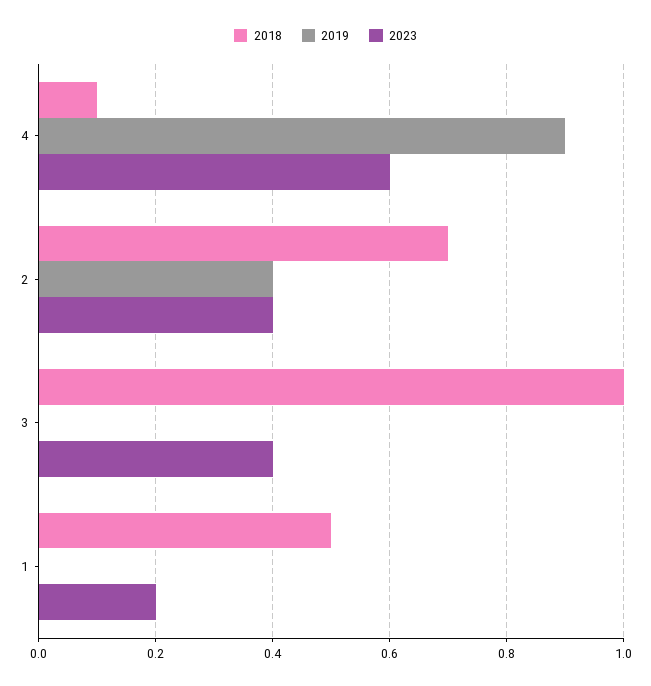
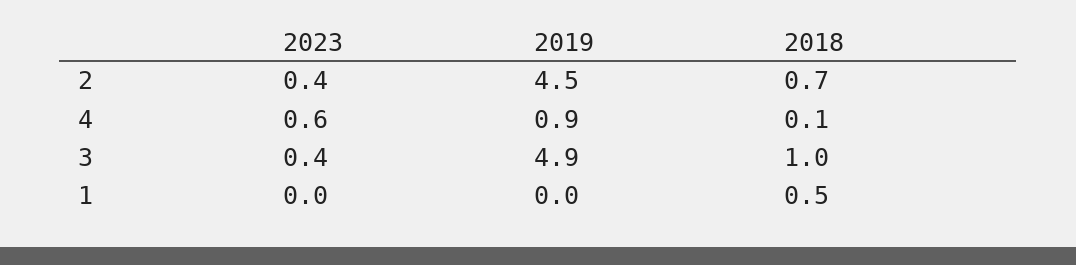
2019, 2: 0.4 -> 4.5
2019, 3: 0 -> 4.9
2023, 1: 0.2 -> 0

